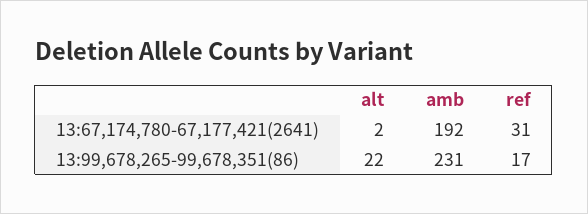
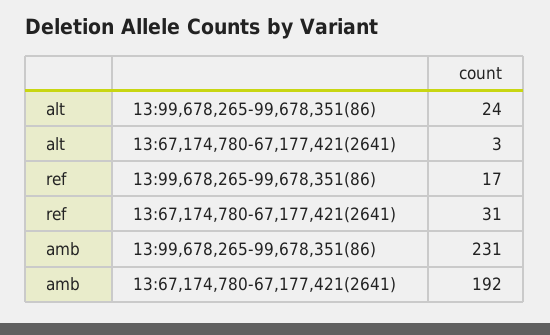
alt, 13:67,174,780-67,177,421(2641): 2 -> 3
alt, 13:99,678,265-99,678,351(86): 22 -> 24

